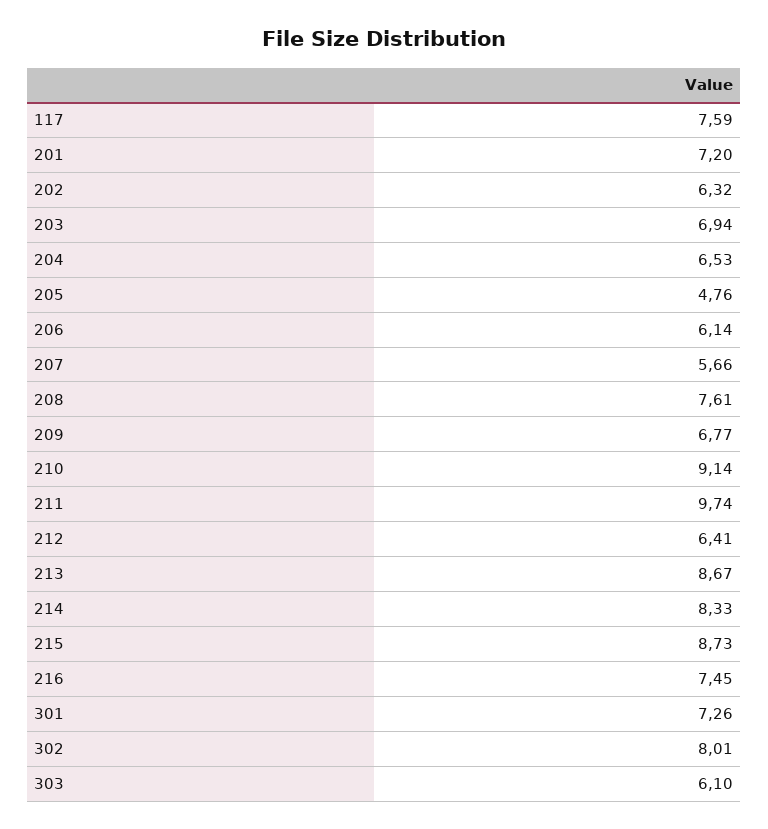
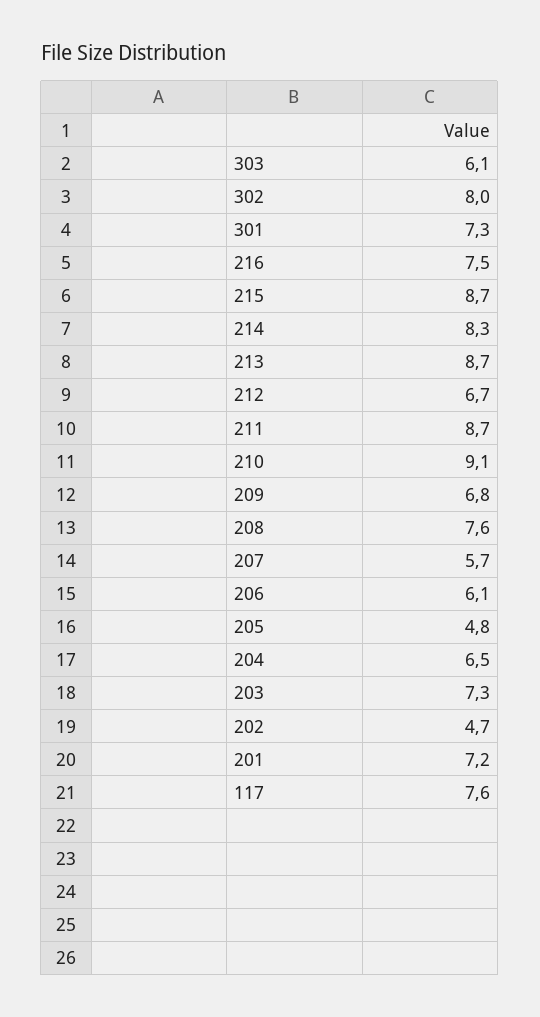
202: 6.32 -> 4.7
203: 6.94 -> 7.3
211: 9.74 -> 8.7
212: 6.41 -> 6.7

